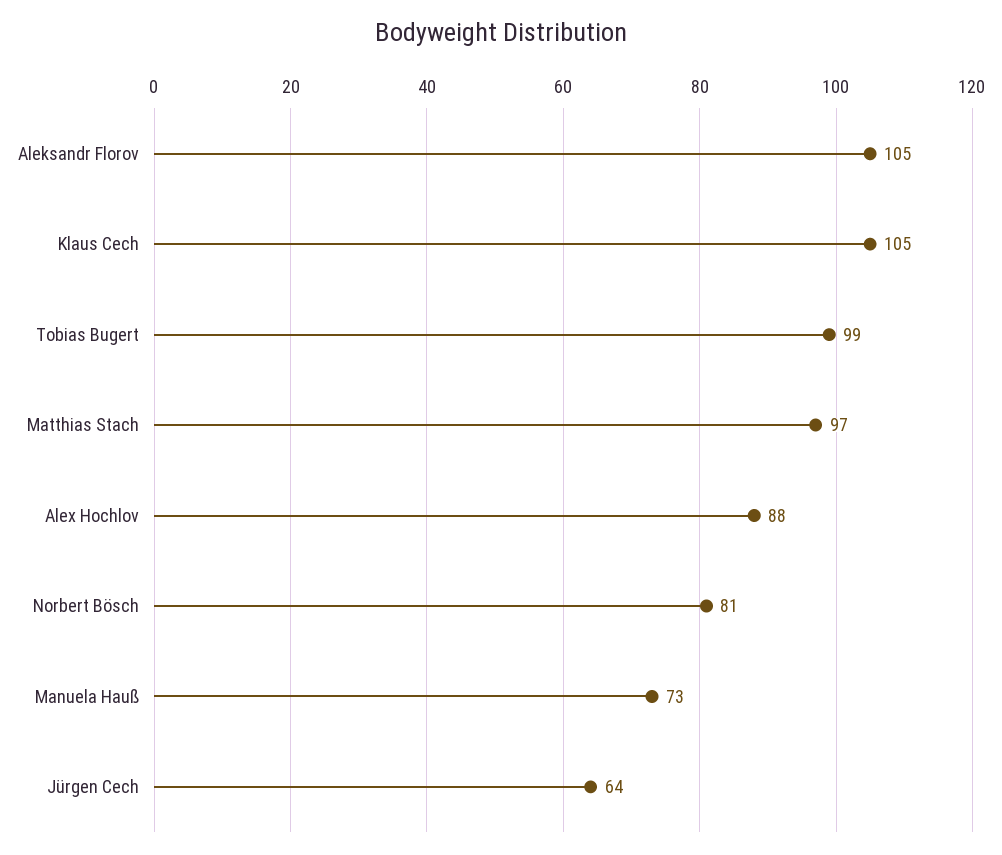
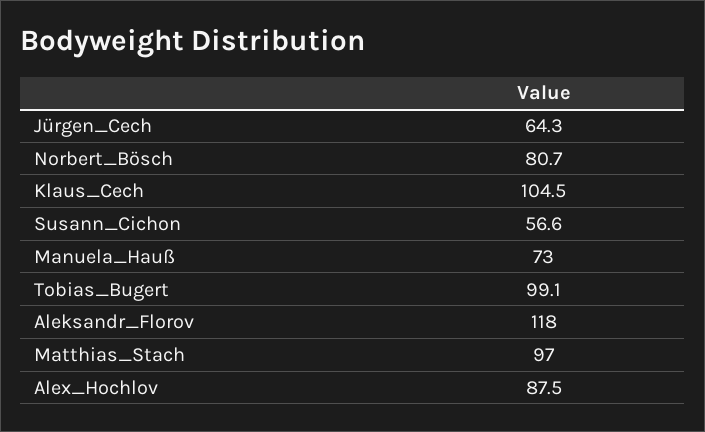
Aleksandr Florov: 105 -> 118
Susann_Cichon: none -> 56.6

